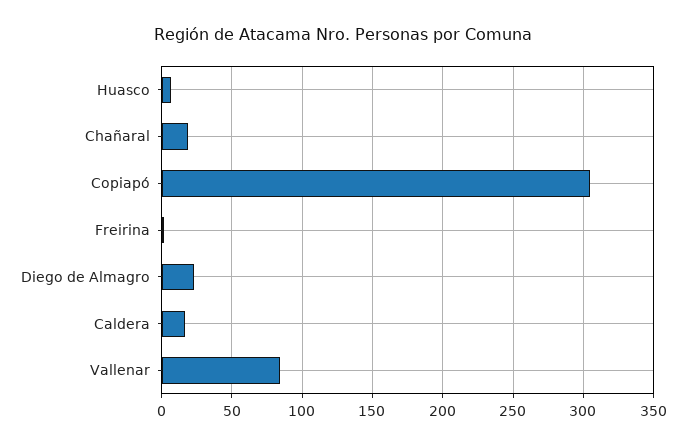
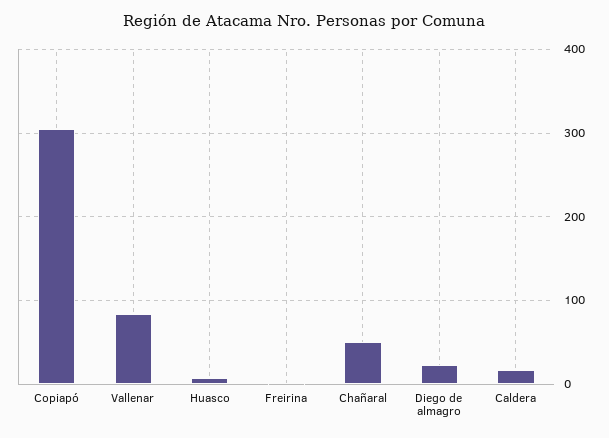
Chañaral: 20 -> 50

